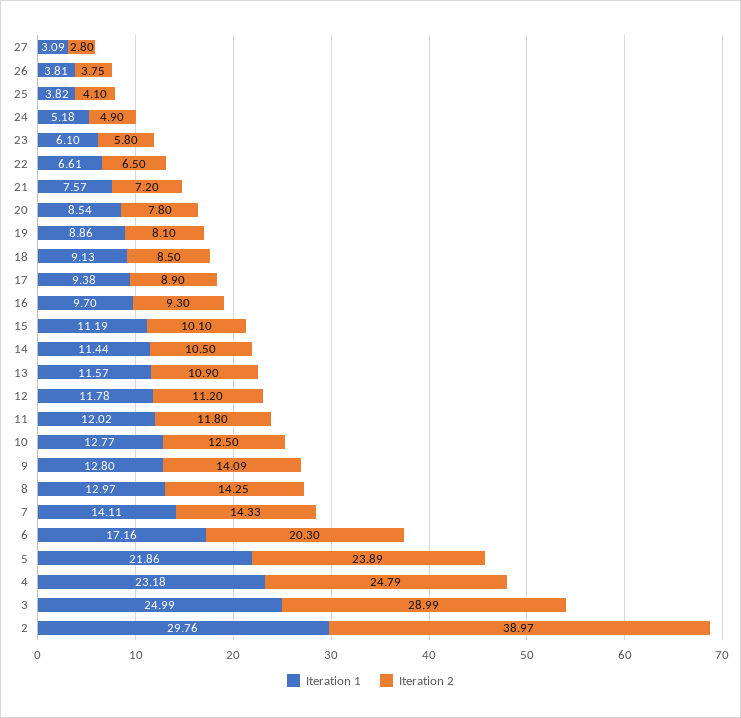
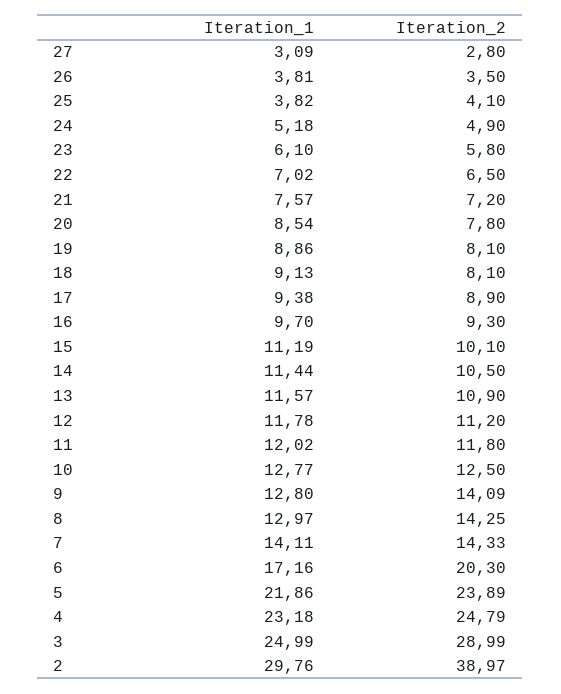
Iteration 2, 26: 3.75 -> 3.5
Iteration 1, 22: 6.61 -> 7.02
Iteration 2, 18: 8.5 -> 8.1

